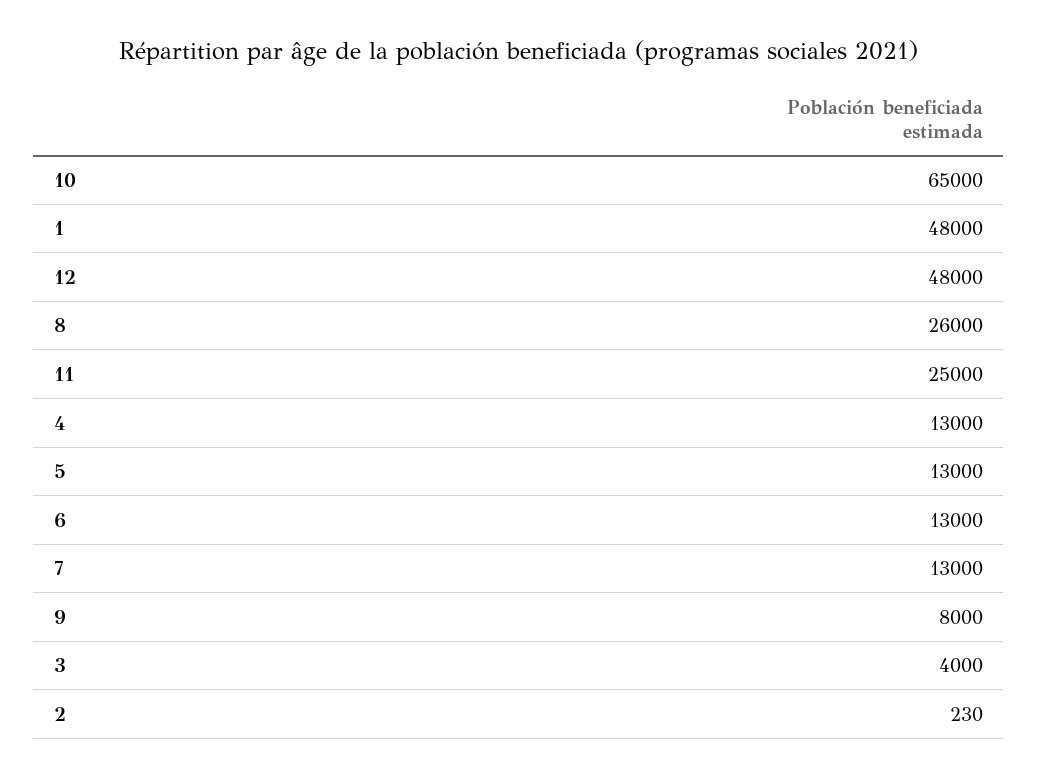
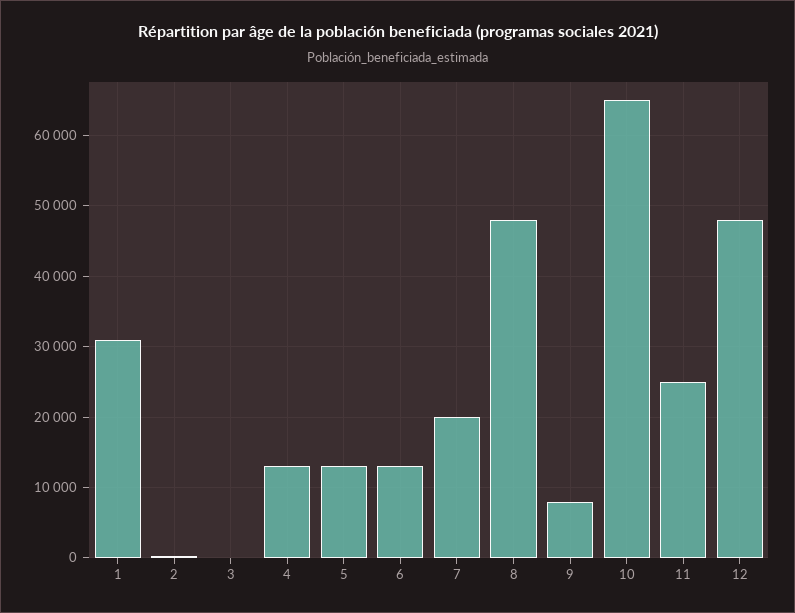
1: 48000 -> 31000
8: 26000 -> 48000
7: 13000 -> 20000
3: 4000 -> 0

